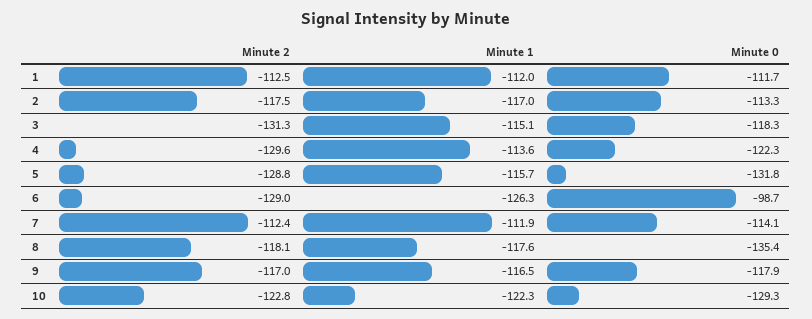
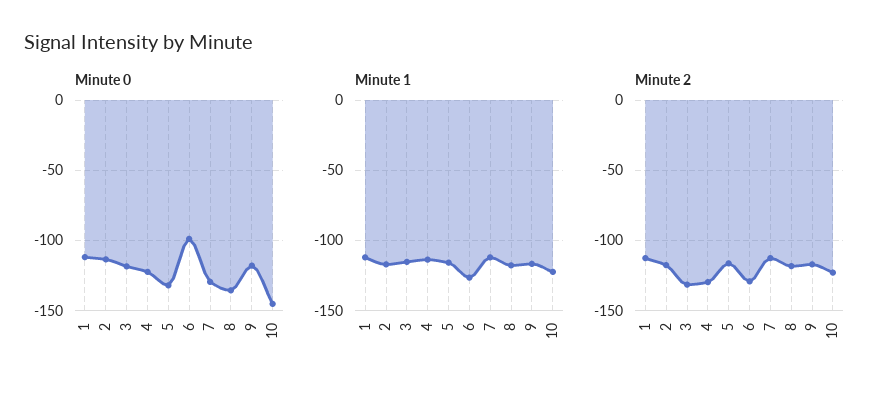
Minute 2, 5: -128.8 -> -115
Minute 0, 7: -114.1 -> -130
Minute 0, 10: -129.3 -> -145

